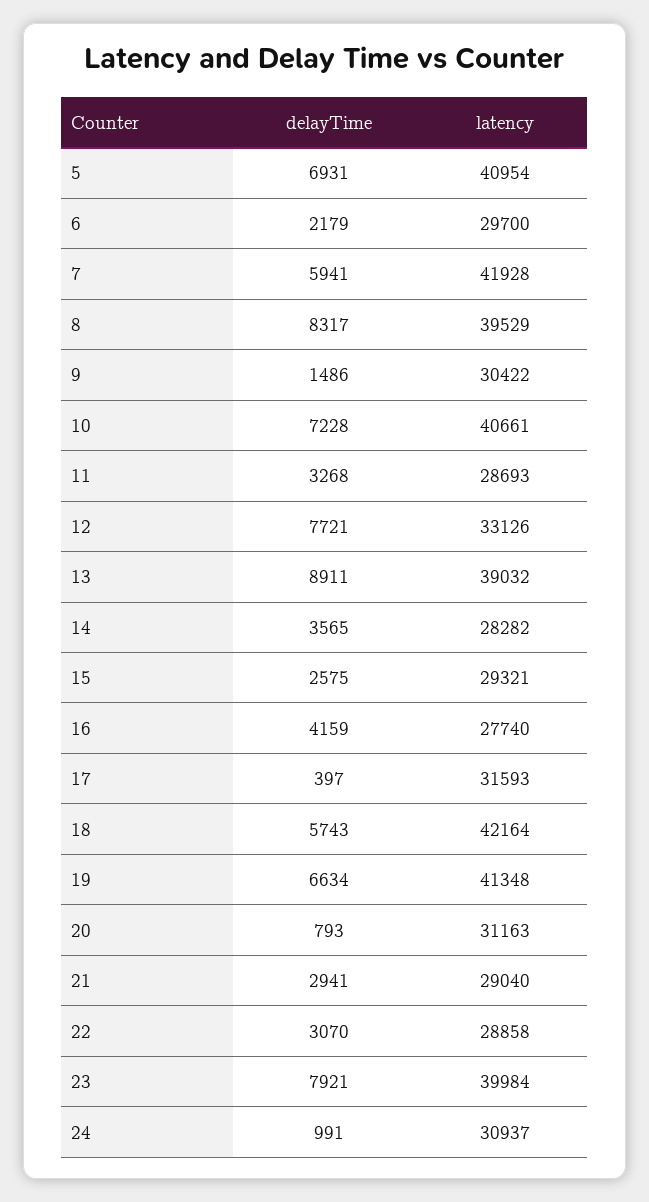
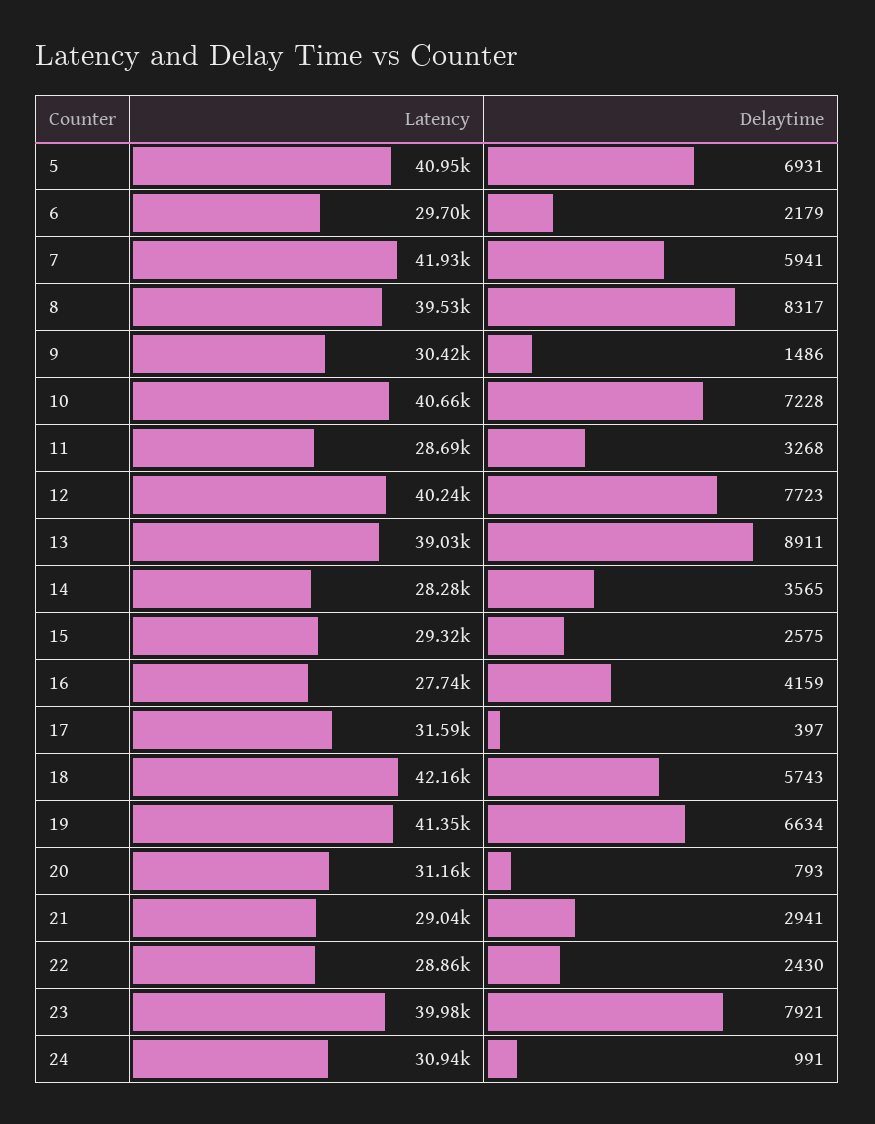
delayTime, 12: 7721 -> 7723
latency, 12: 33126 -> 40240
delayTime, 22: 3070 -> 2430

